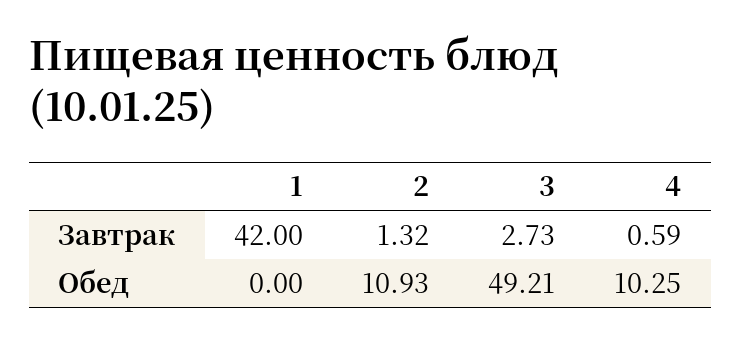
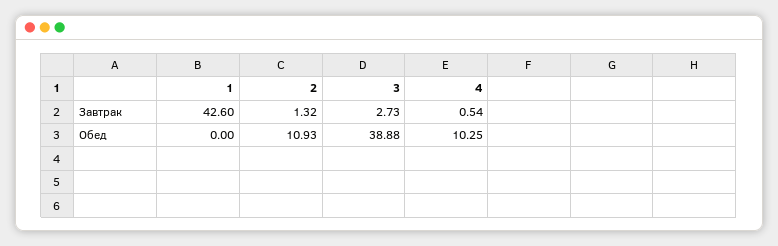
1, Завтрак: 42 -> 42.6
4, Завтрак: 0.59 -> 0.54
3, Обед: 49.21 -> 38.88

